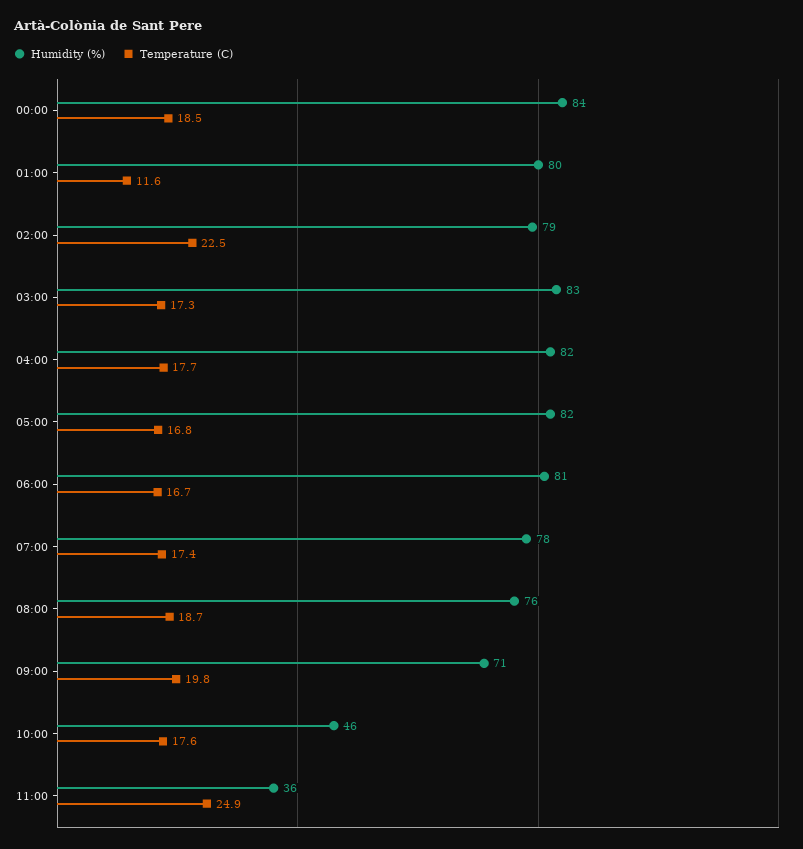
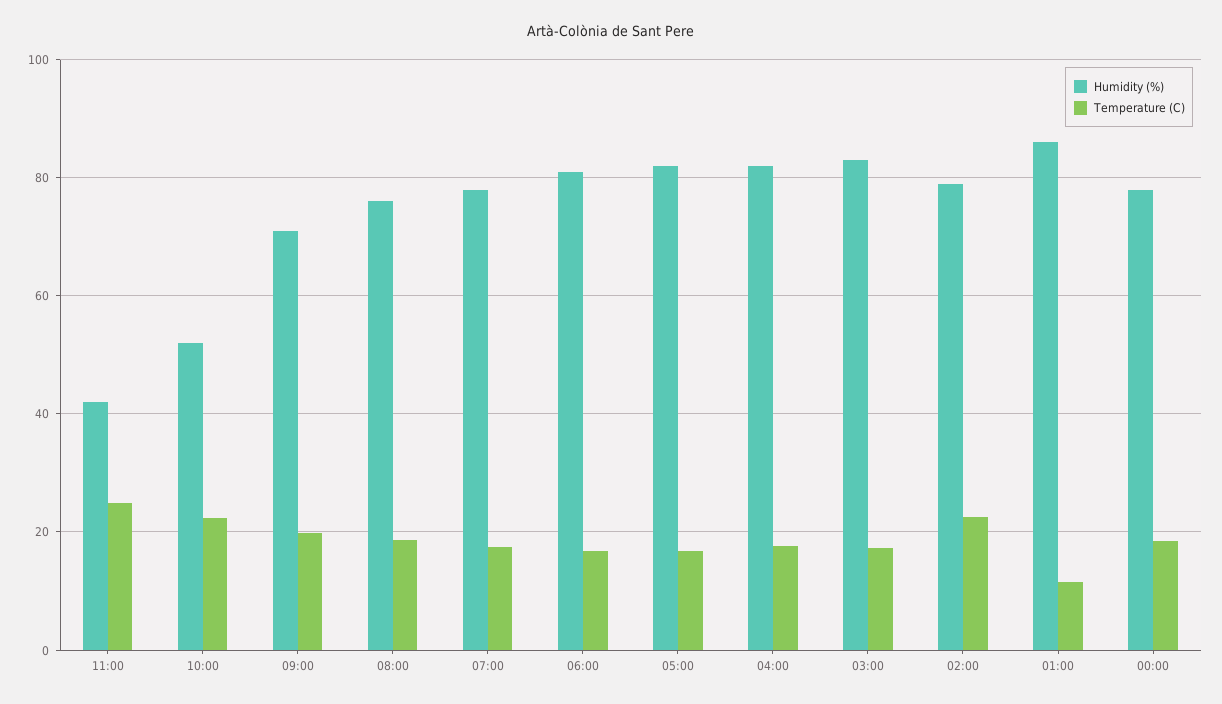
Humidity (%), 00:00: 84 -> 78
Humidity (%), 01:00: 80 -> 86
Humidity (%), 10:00: 46 -> 52
Temperature (C), 10:00: 17.6 -> 22
Humidity (%), 11:00: 36 -> 42

